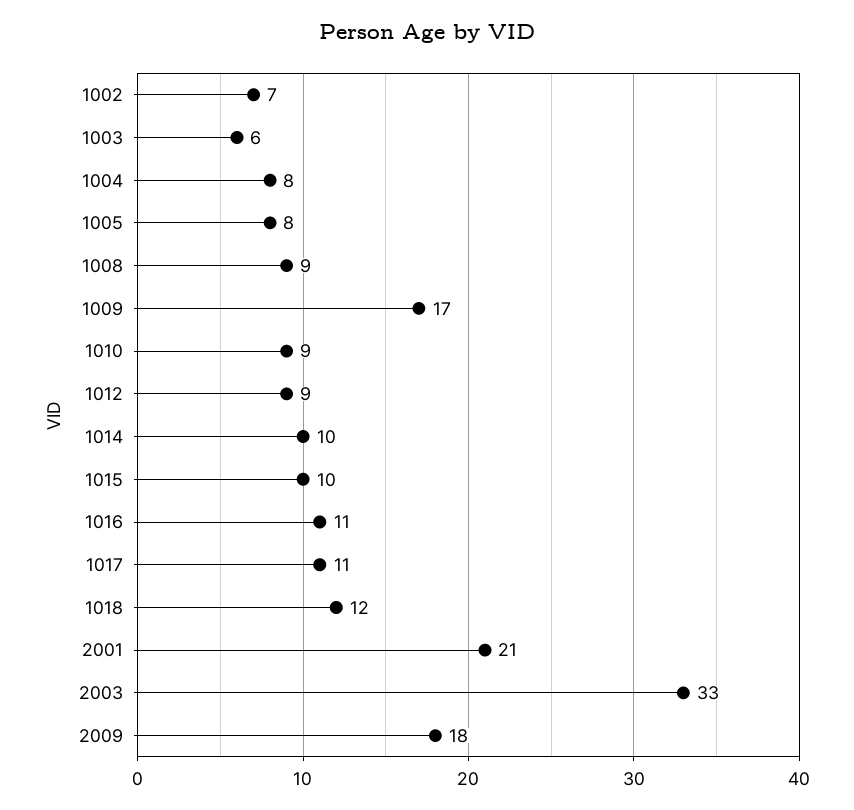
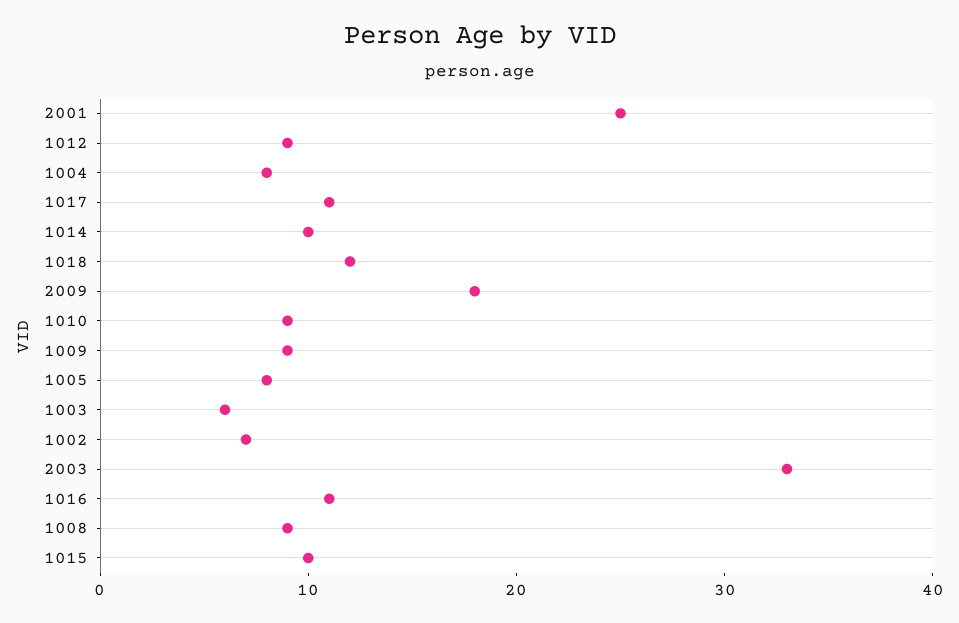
1009: 17 -> 9
2001: 21 -> 25

